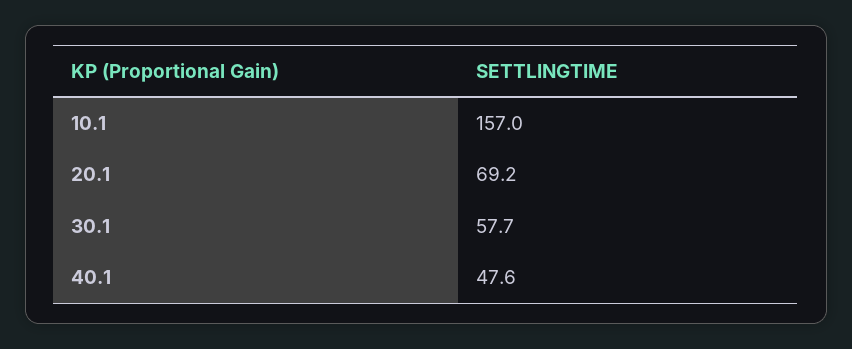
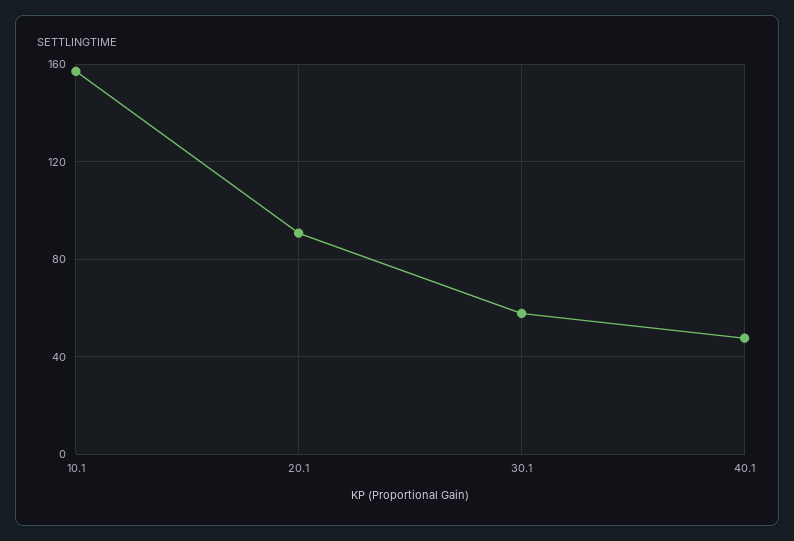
20.1: 69.2 -> 90

